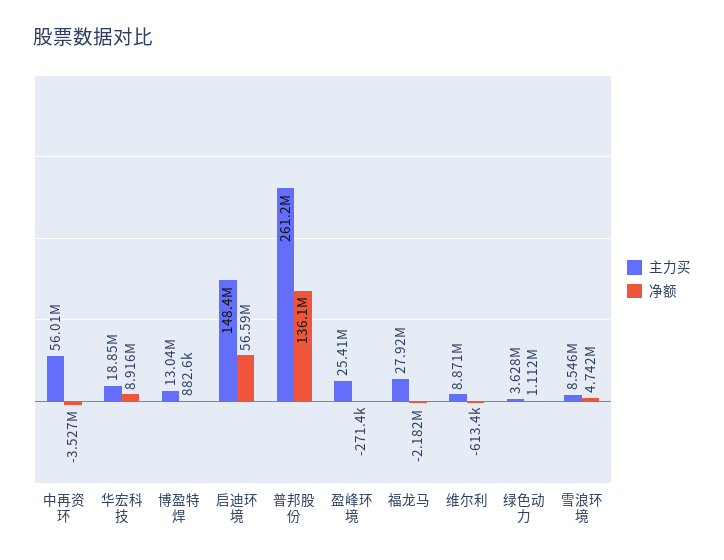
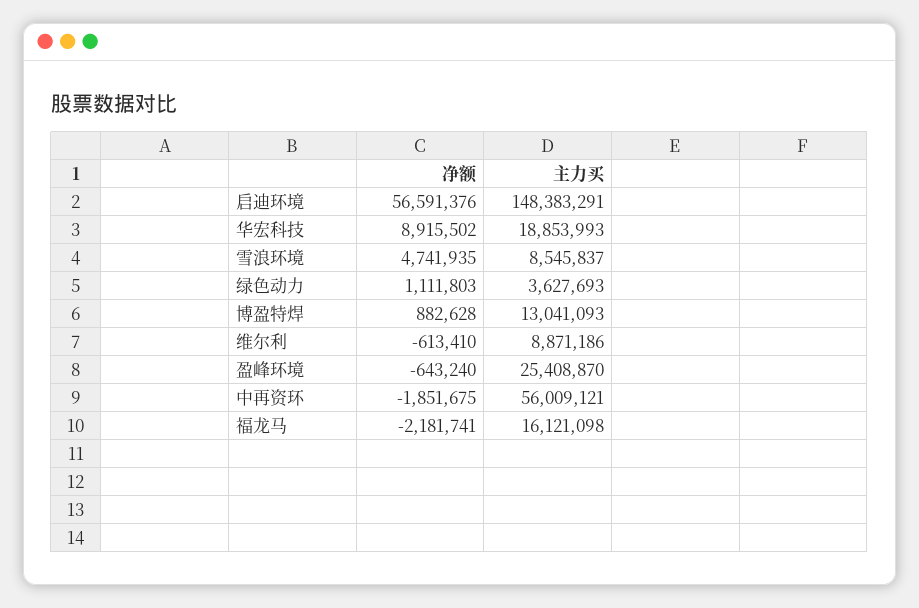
净额, 中再资环: -3527000 -> -1851675
主力买, 普邦股份: 261200000 -> none
净额, 普邦股份: 136100000 -> none
净额, 盈峰环境: -271400 -> -643240
主力买, 福龙马: 27920000 -> 16121098

